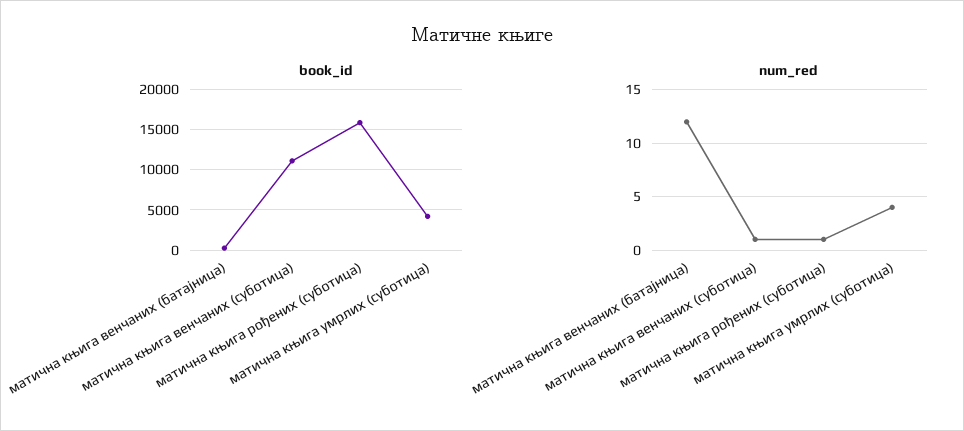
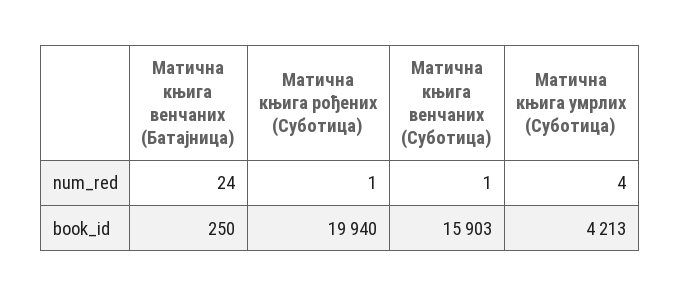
book_id, матична књига венчаних (суботица): 11000 -> 15903
book_id, матична књига рођених (суботица): 16000 -> 19940
num_red, матична књига венчаних (батајница): 12 -> 24

